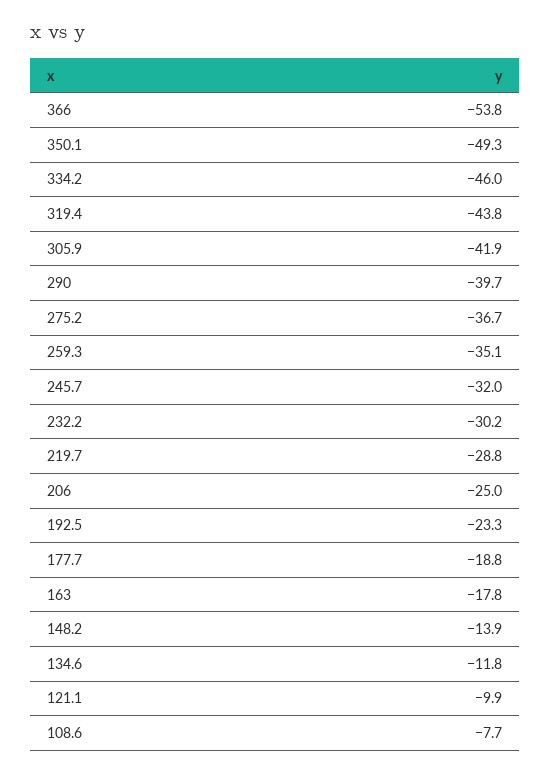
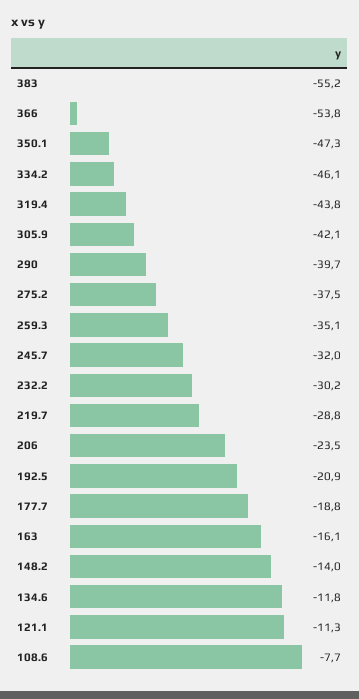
350.1: -49.3 -> -47.3
334.2: -46 -> -46.1
305.9: -41.9 -> -42.1
275.2: -36.7 -> -37.5
206: -25 -> -23.5
192.5: -23.3 -> -20.9
163: -17.8 -> -16.1
148.2: -13.9 -> -14
121.1: -9.9 -> -11.3
383: none -> -55.2

